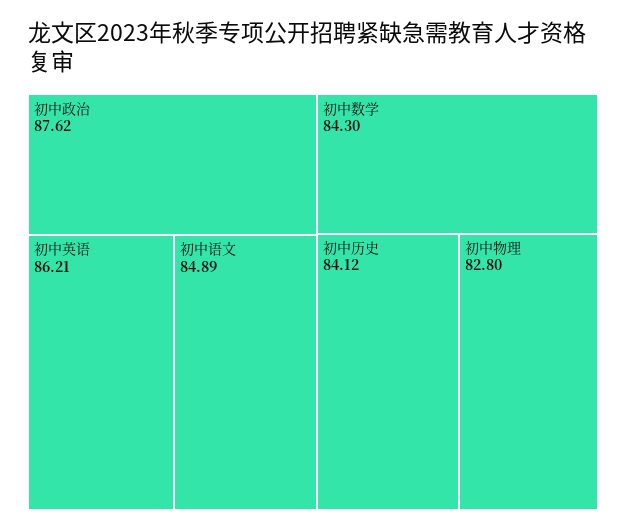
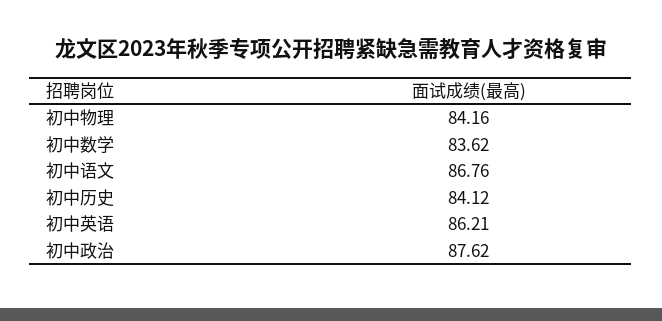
初中语文: 84.89 -> 86.76
初中数学: 84.3 -> 83.62
初中物理: 82.8 -> 84.16

